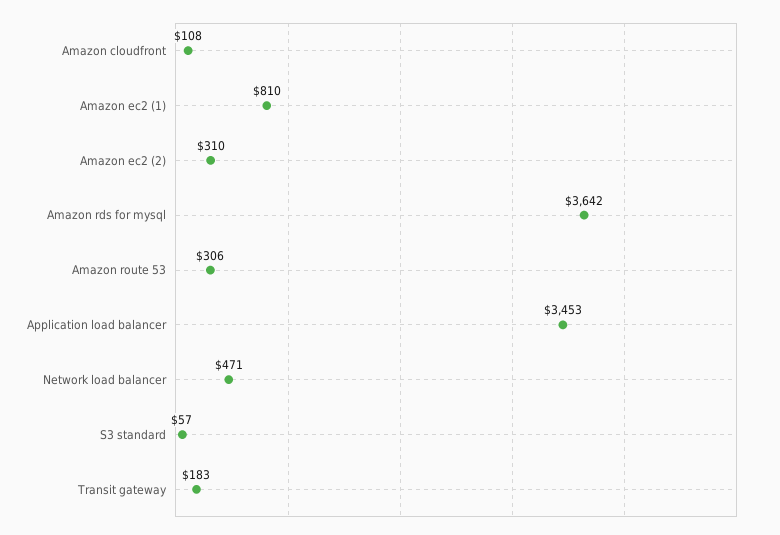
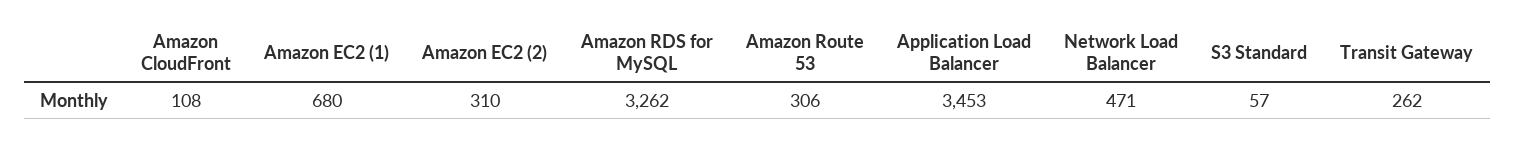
Amazon ec2 (1): 810 -> 680
Amazon rds for mysql: 3642 -> 3262
Transit gateway: 183 -> 262

